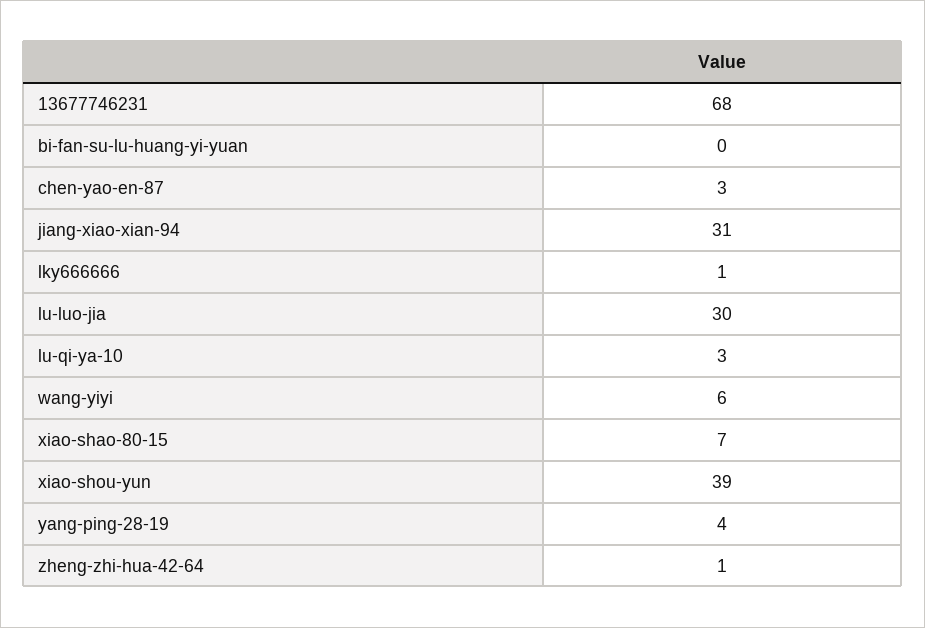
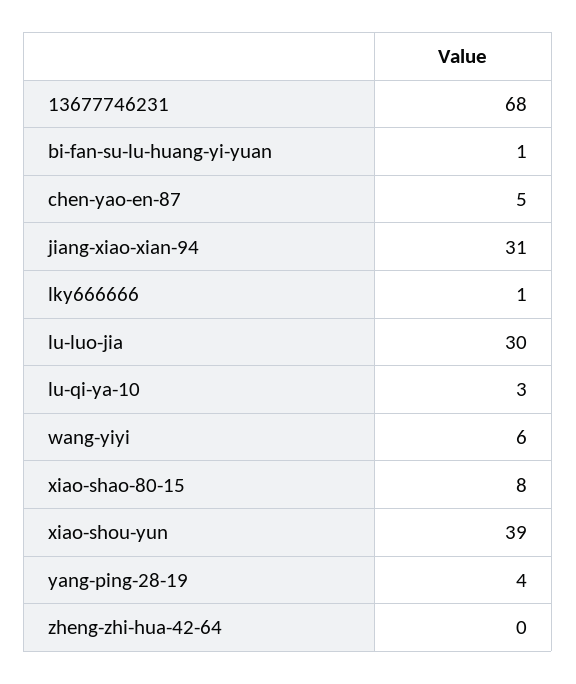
bi-fan-su-lu-huang-yi-yuan: 0 -> 1
chen-yao-en-87: 3 -> 5
xiao-shao-80-15: 7 -> 8
zheng-zhi-hua-42-64: 1 -> 0

